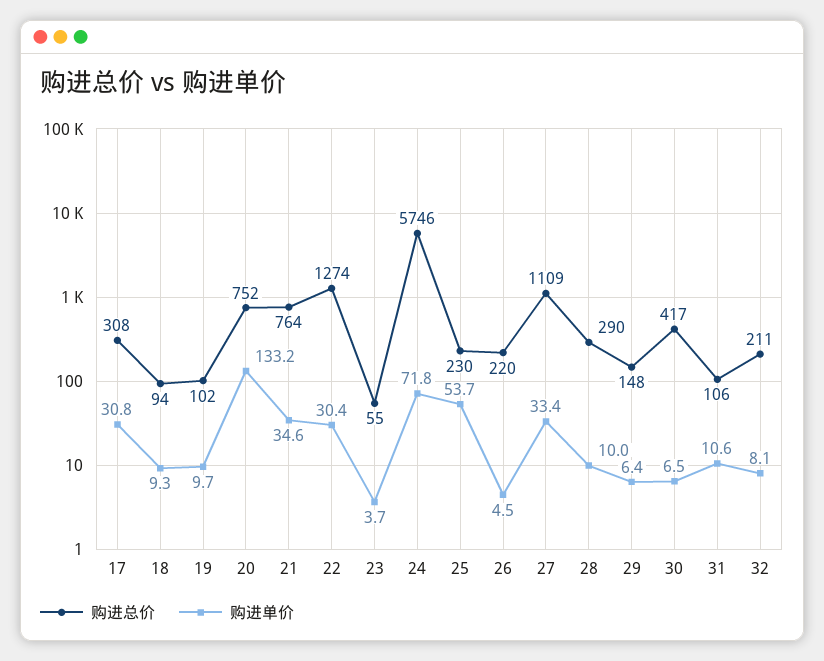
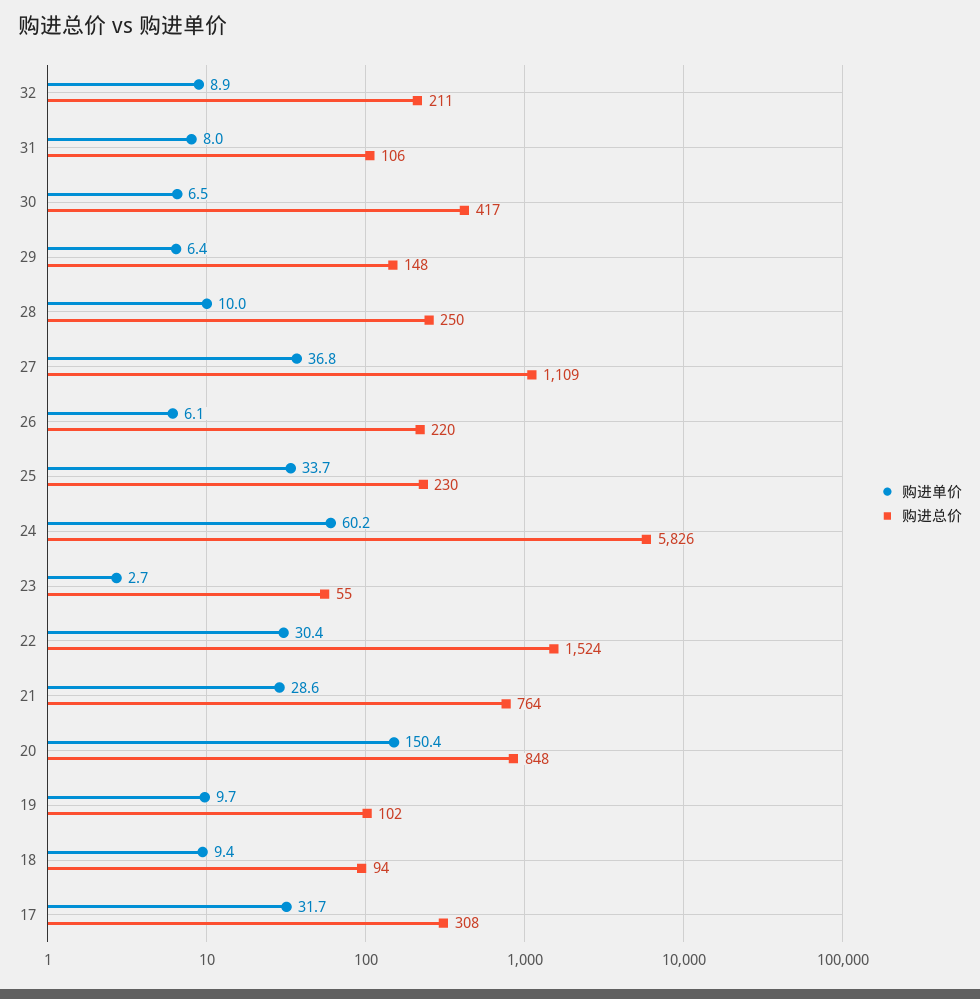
购进单价, 17: 30.8 -> 31.7
购进单价, 18: 9.3 -> 9.4
购进总价, 20: 752 -> 848
购进单价, 20: 133.2 -> 150.4
购进单价, 21: 34.6 -> 28.6
购进总价, 22: 1274 -> 1524
购进单价, 23: 3.7 -> 2.7
购进总价, 24: 5746 -> 5826
购进单价, 24: 71.8 -> 60.2
购进单价, 25: 53.7 -> 33.7
购进单价, 26: 4.5 -> 6.1
购进单价, 27: 33.4 -> 36.8
购进总价, 28: 290 -> 250
购进单价, 31: 10.6 -> 8
购进单价, 32: 8.1 -> 8.9

